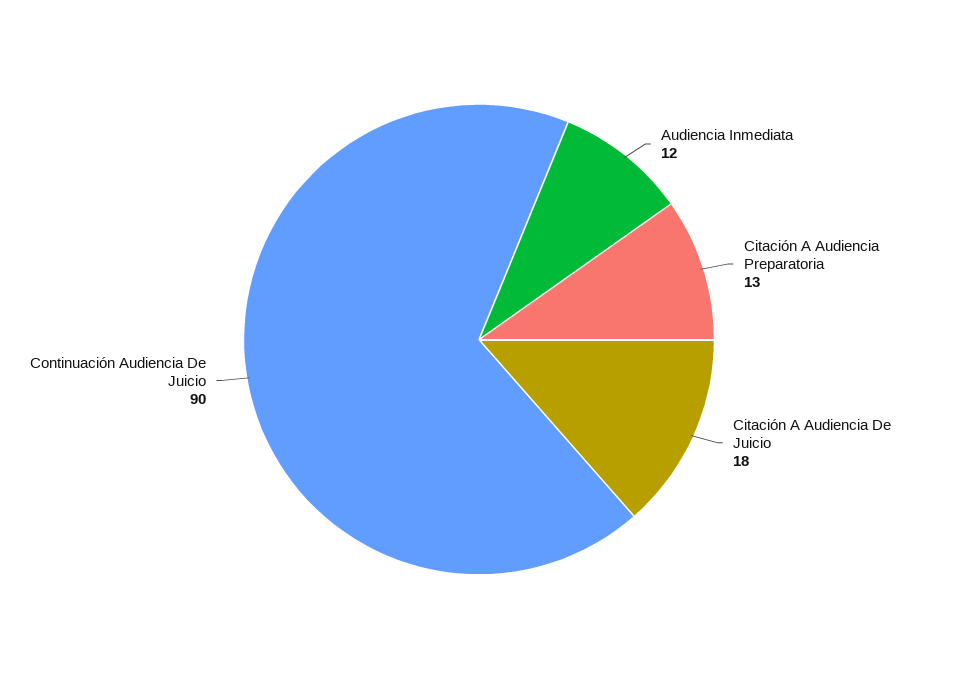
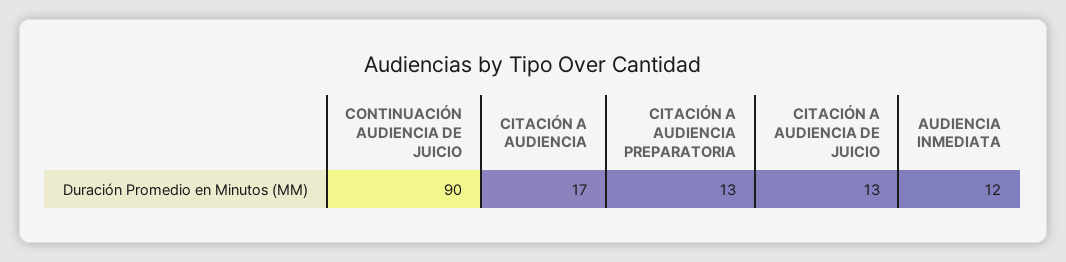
Citación A Audiencia De Juicio: 18 -> 13
CITACIÓN A AUDIENCIA: none -> 17

